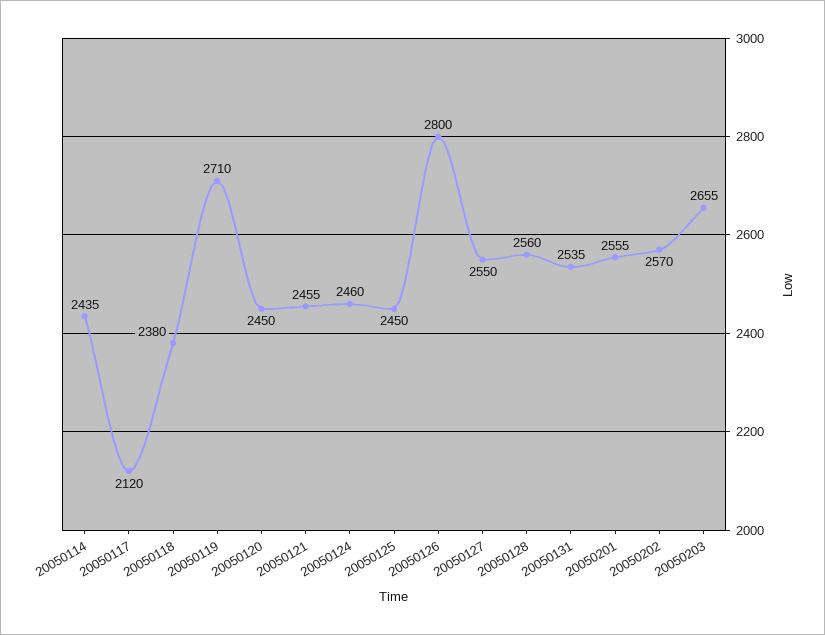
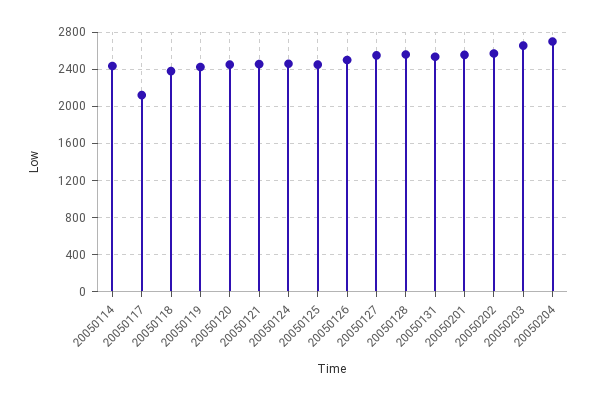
20050119: 2710 -> 2400
20050126: 2800 -> 2500
20050204: none -> 2700

